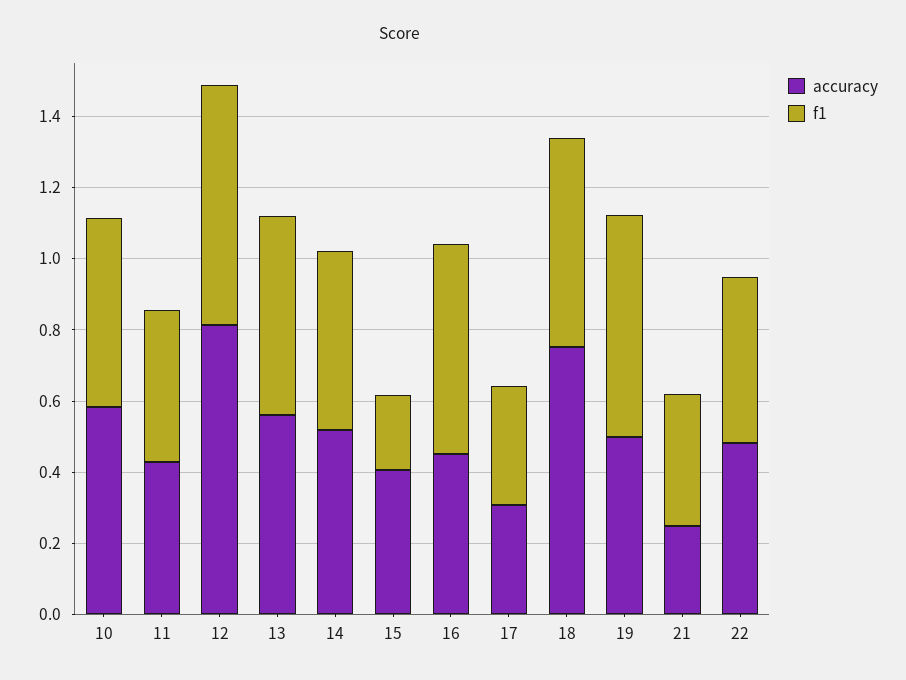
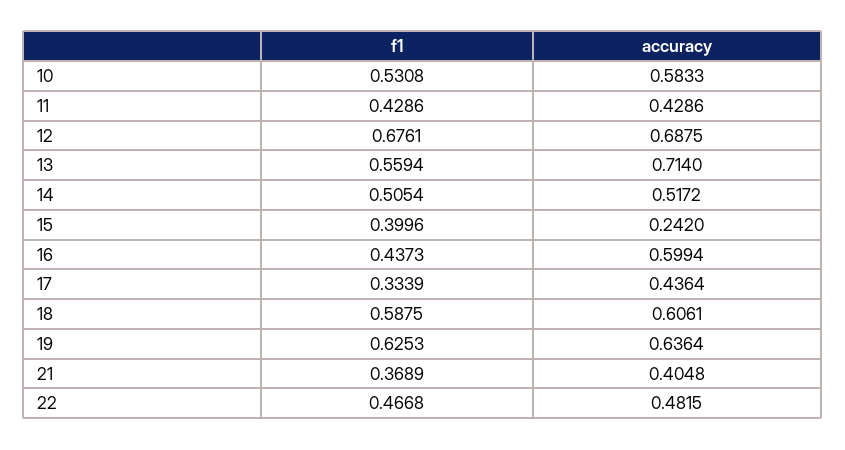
accuracy, 12: 0.8 -> 0.6875
accuracy, 13: 0.55 -> 0.714
accuracy, 15: 0.4 -> 0.242
f1, 15: 0.2 -> 0.3996
accuracy, 16: 0.45 -> 0.5994
f1, 16: 0.6 -> 0.4373
accuracy, 17: 0.3 -> 0.4364
accuracy, 18: 0.75 -> 0.6061
accuracy, 19: 0.5 -> 0.6364
accuracy, 21: 0.25 -> 0.4048

